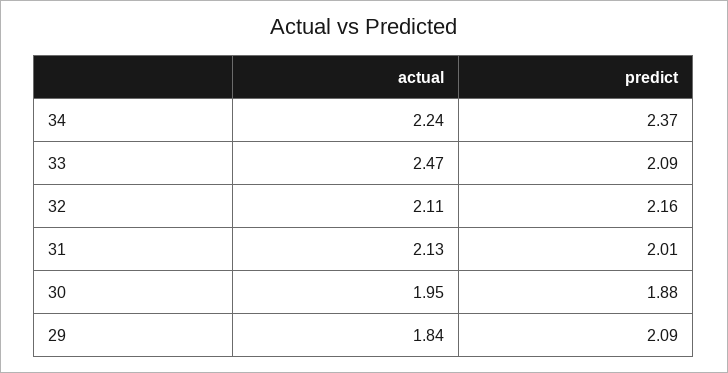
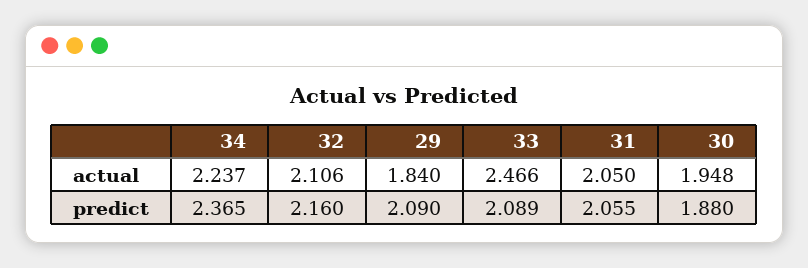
actual, 31: 2.13 -> 2.05
predict, 31: 2.01 -> 2.055

